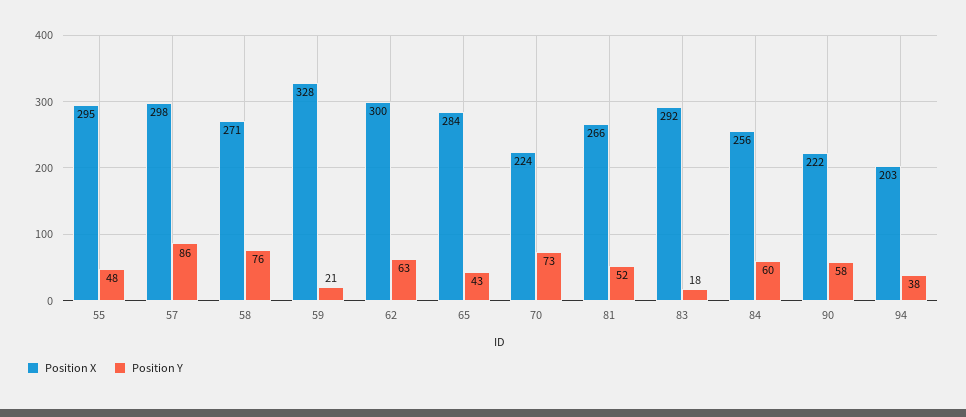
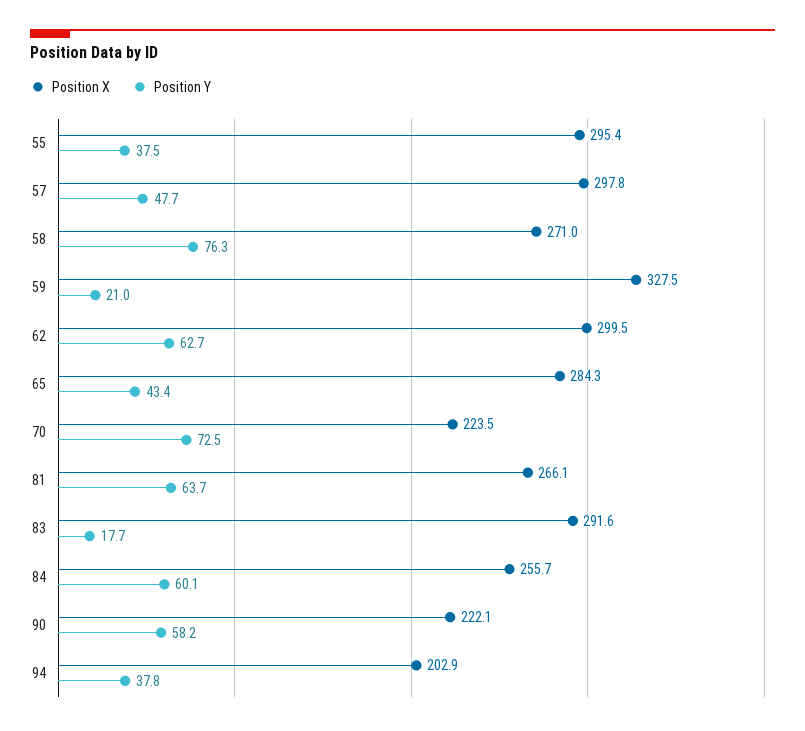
Position Y, 55: 48 -> 37.5
Position Y, 57: 86 -> 47.7
Position Y, 81: 52 -> 63.7

